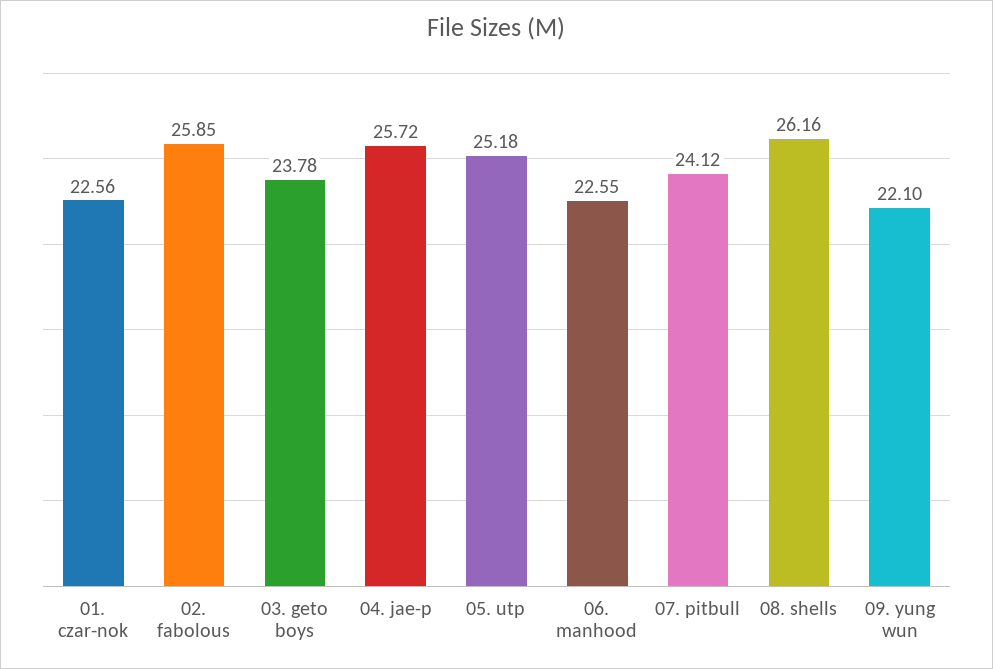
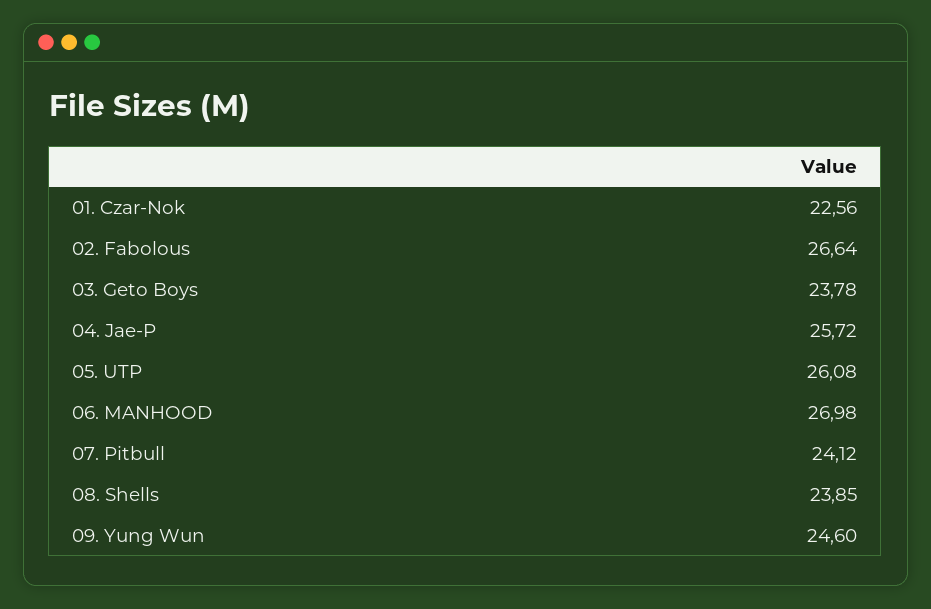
02. fabolous: 25.85 -> 26.64
05. utp: 25.18 -> 26.08
06. manhood: 22.55 -> 26.98
08. shells: 26.16 -> 23.85
09. yung wun: 22.1 -> 24.6

